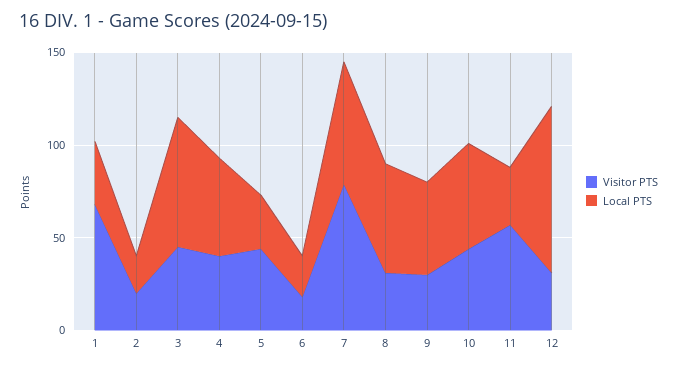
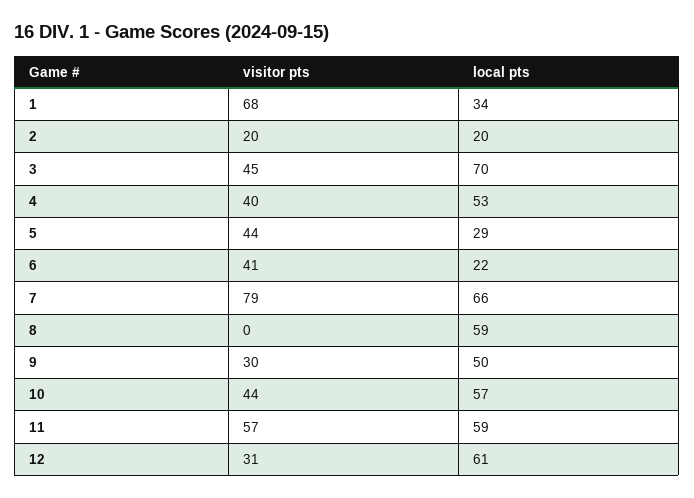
Visitor PTS, 6: 20 -> 41
Visitor PTS, 8: 30 -> 0
Local PTS, 11: 30 -> 59
Local PTS, 12: 90 -> 61

